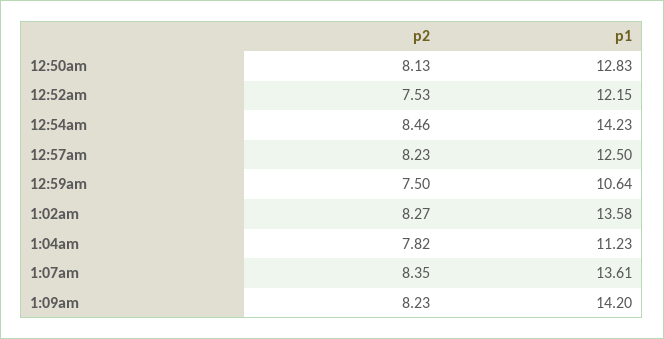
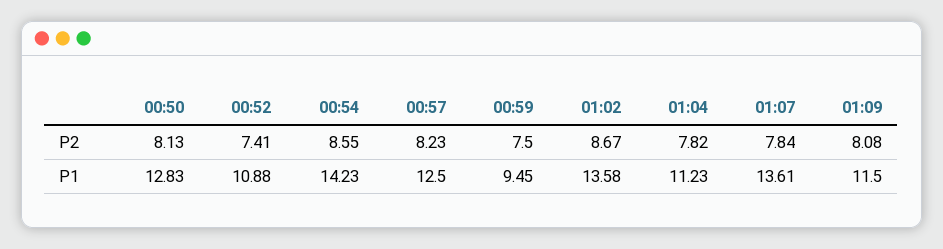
p2, 12:52am: 7.53 -> 7.41
p1, 12:52am: 12.15 -> 10.88
p2, 12:54am: 8.46 -> 8.55
p1, 12:59am: 10.64 -> 9.45
p2, 1:02am: 8.27 -> 8.67
p2, 1:07am: 8.35 -> 7.84
p2, 1:09am: 8.23 -> 8.08
p1, 1:09am: 14.2 -> 11.5

